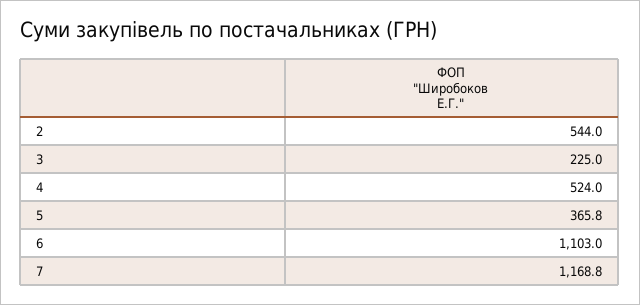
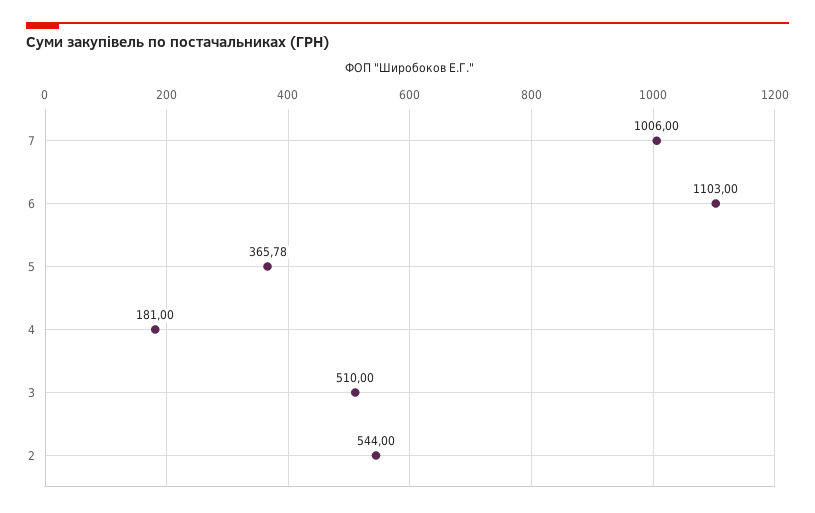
3: 225 -> 510
4: 524 -> 181
7: 1168.8 -> 1006

